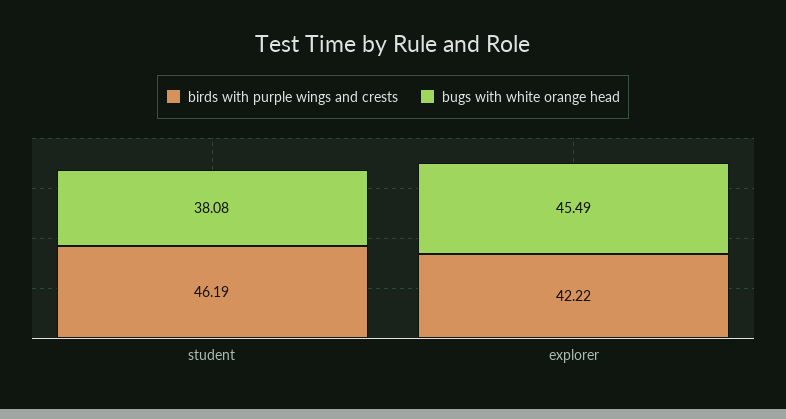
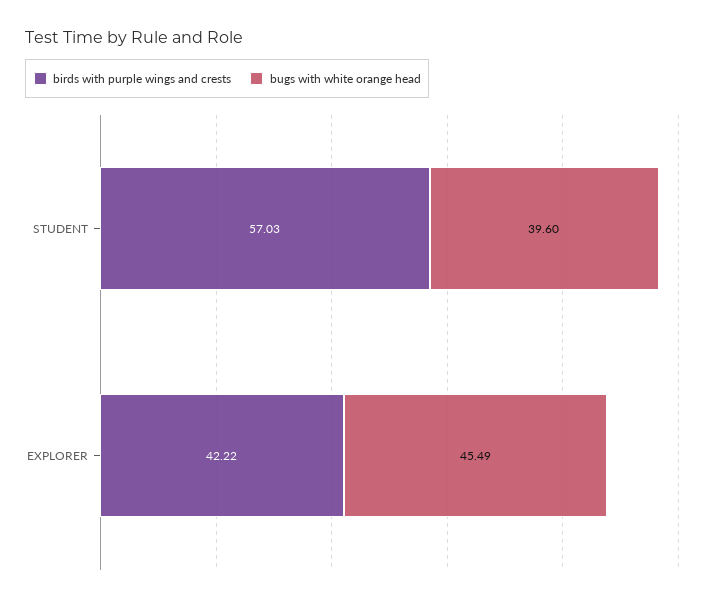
birds with purple wings and crests, student: 46.19 -> 57.03
bugs with white orange head, student: 38.08 -> 39.6

